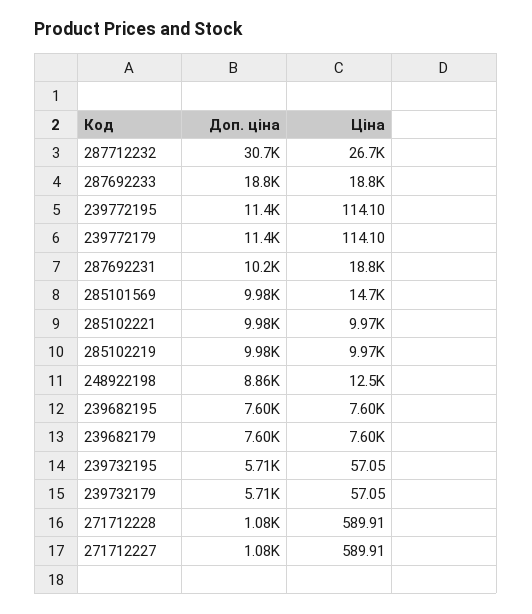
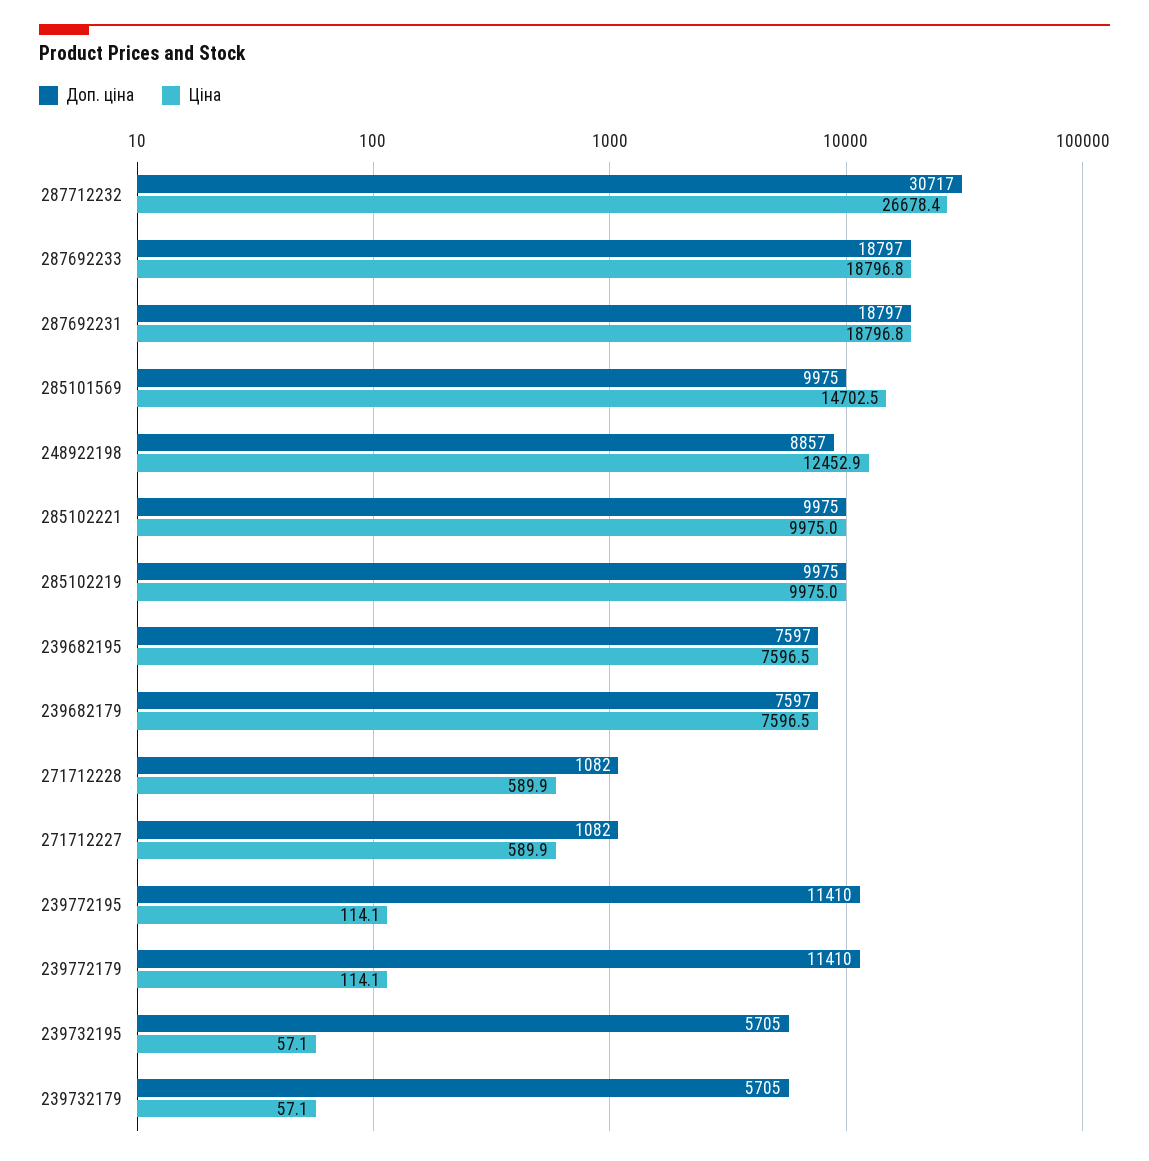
Доп. ціна, 287692231: 10200 -> 18797

